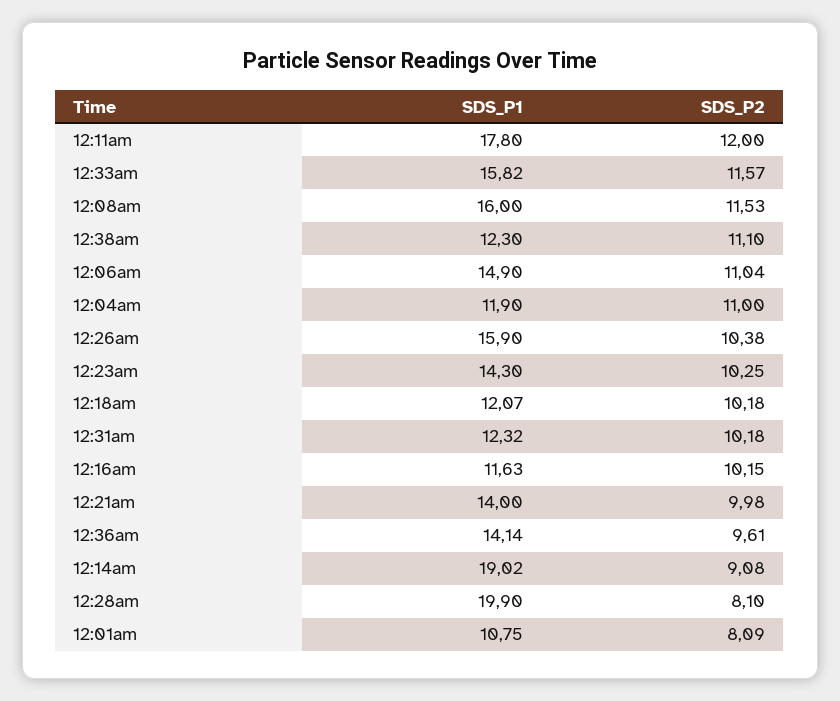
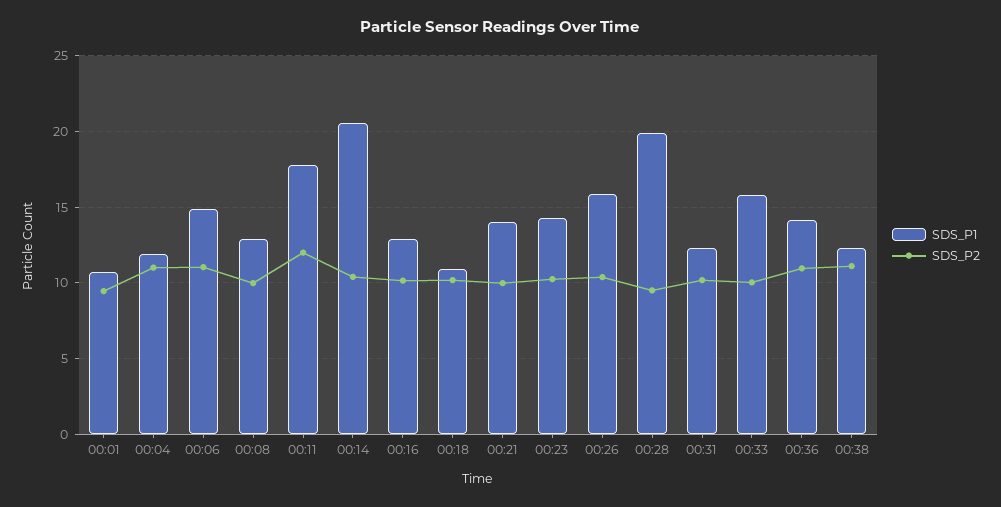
SDS_P2, 12:33am: 11.57 -> 10
SDS_P1, 12:08am: 16 -> 13
SDS_P2, 12:08am: 11.53 -> 10
SDS_P1, 12:18am: 12.07 -> 11
SDS_P1, 12:16am: 11.63 -> 13
SDS_P2, 12:36am: 9.61 -> 11
SDS_P1, 12:14am: 19.02 -> 20.5
SDS_P2, 12:14am: 9.08 -> 10.5
SDS_P2, 12:28am: 8.1 -> 9.5
SDS_P2, 12:01am: 8.09 -> 9.5

